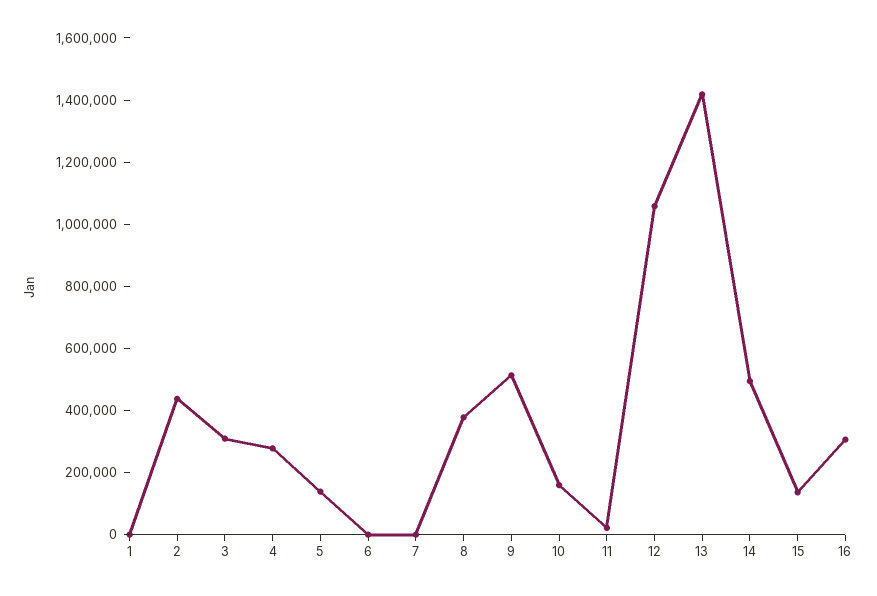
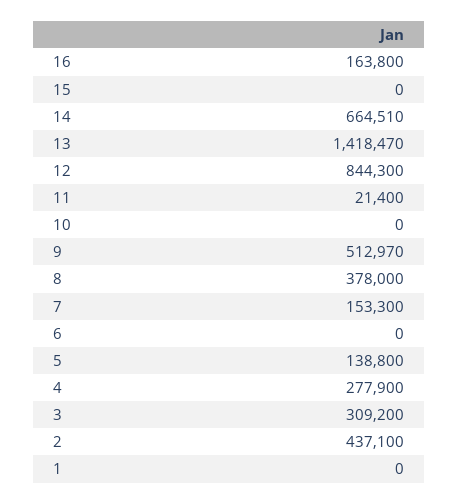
7: 0 -> 153300
10: 150000 -> 0
12: 1050000 -> 844300
14: 500000 -> 664510
15: 150000 -> 0
16: 300000 -> 163800

